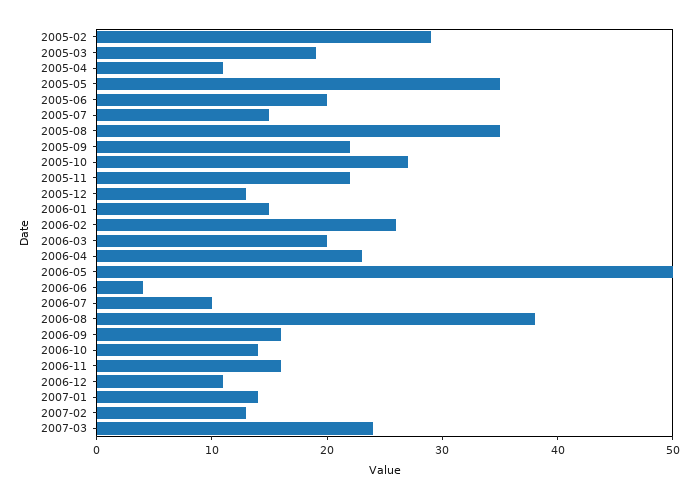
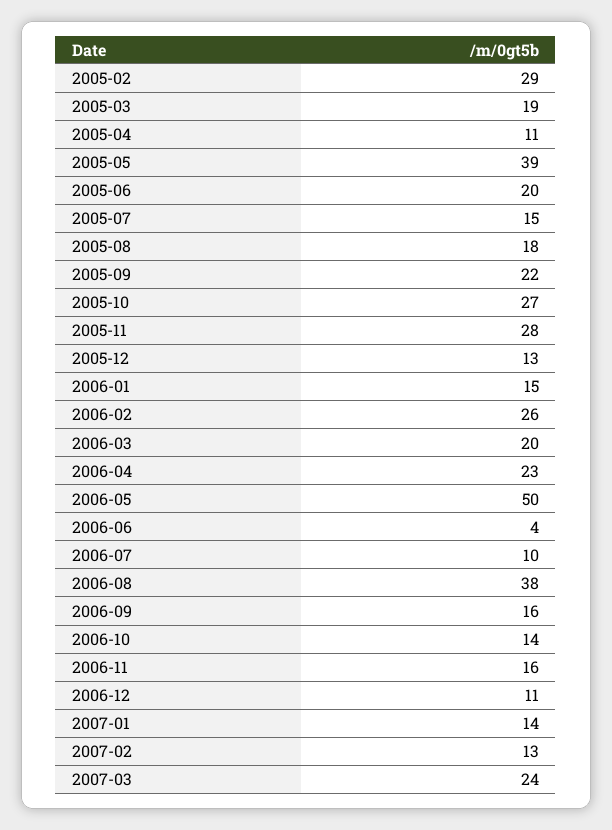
2005-05: 35 -> 39
2005-08: 35 -> 18
2005-11: 22 -> 28

